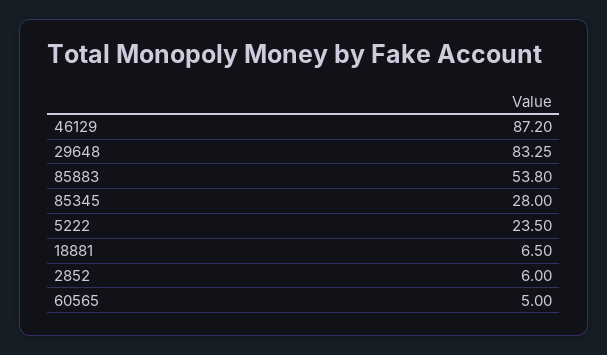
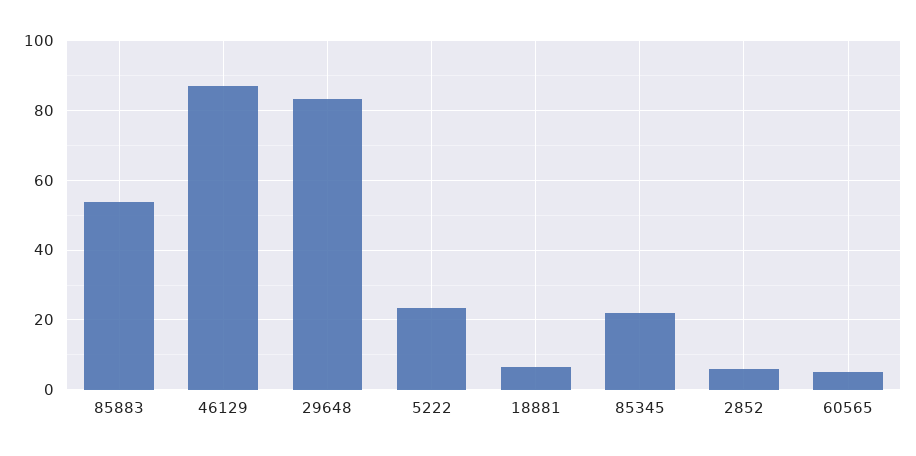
85345: 28 -> 22

